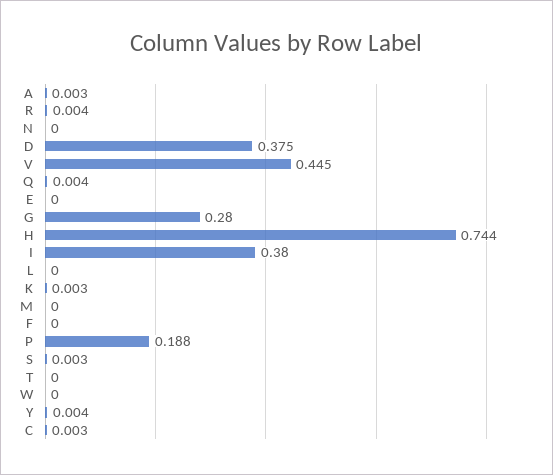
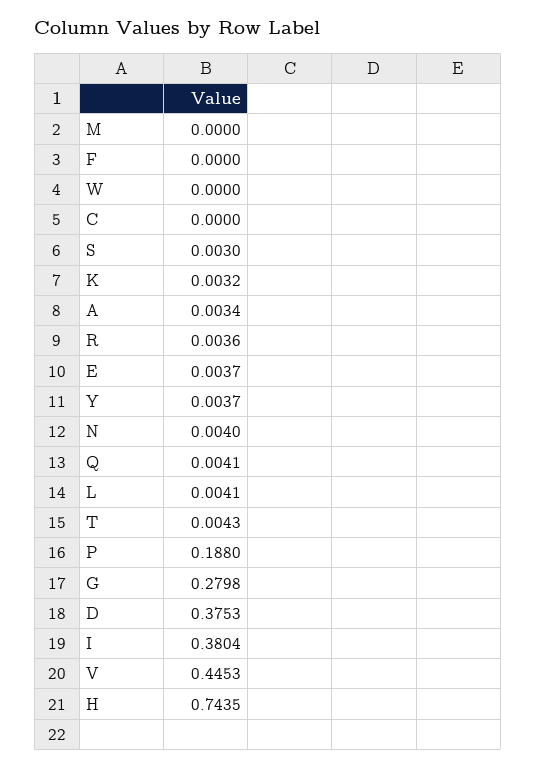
N: 0 -> 0.004
E: 0 -> 0.0037
L: 0 -> 0.0041
T: 0 -> 0.0043
C: 0.003 -> 0

